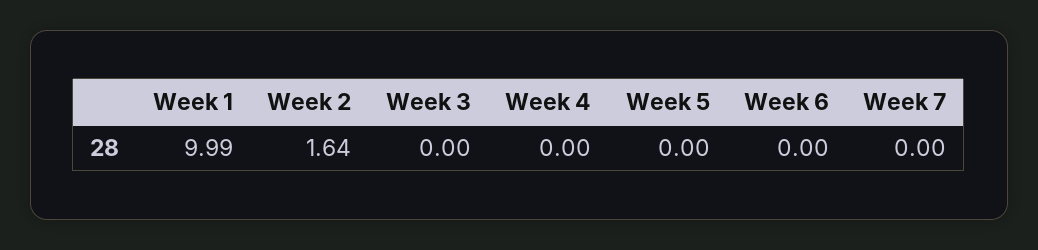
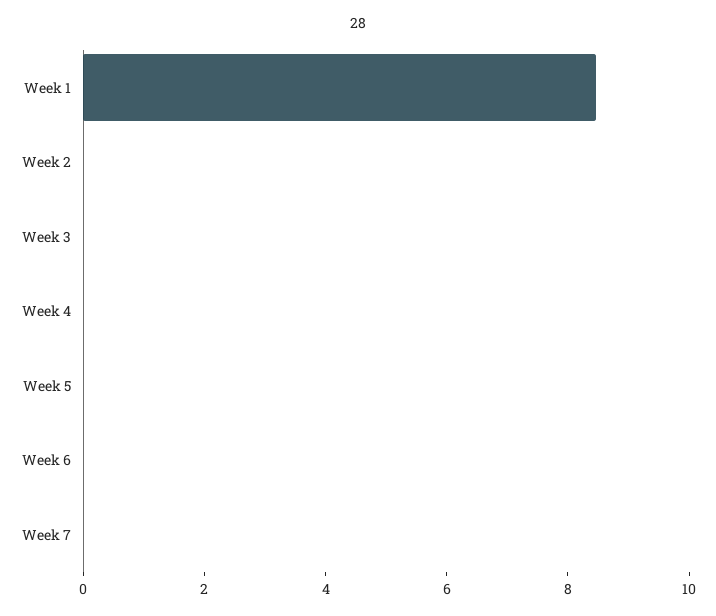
Week 1: 9.99 -> 8.5
Week 2: 1.64 -> 0

